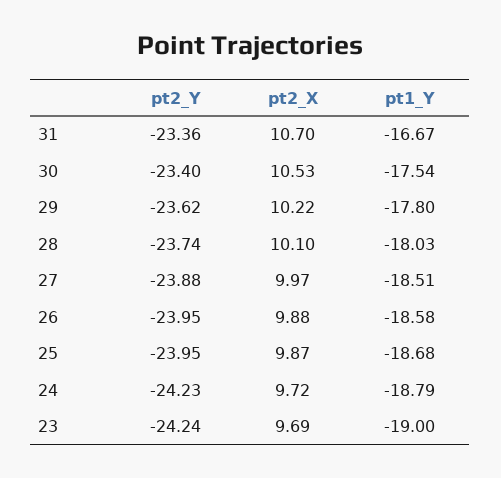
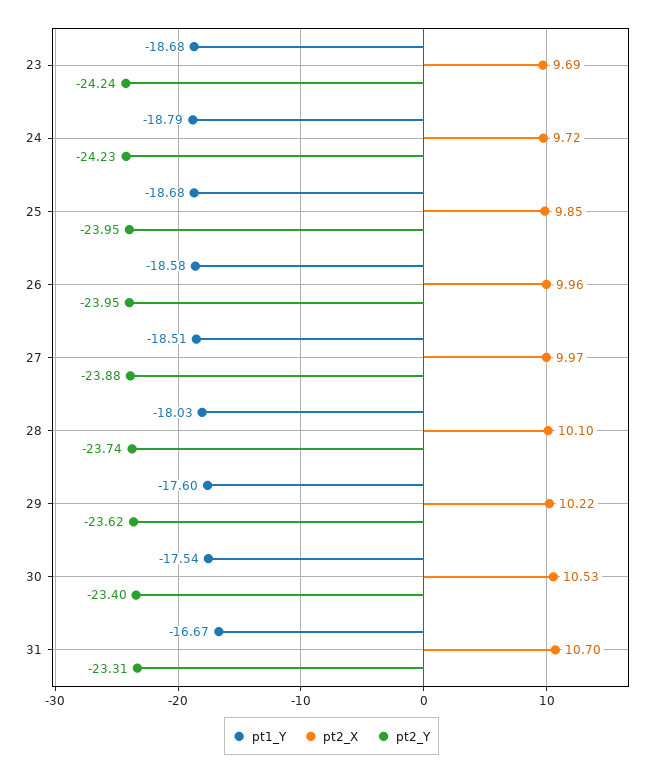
pt2_Y, 31: -23.36 -> -23.31
pt1_Y, 29: -17.8 -> -17.6
pt2_X, 26: 9.88 -> 9.96
pt2_X, 25: 9.87 -> 9.85
pt1_Y, 23: -19 -> -18.68

